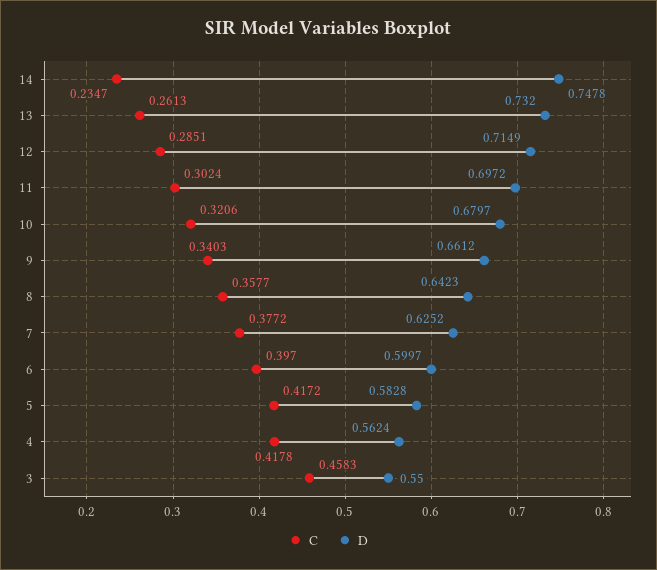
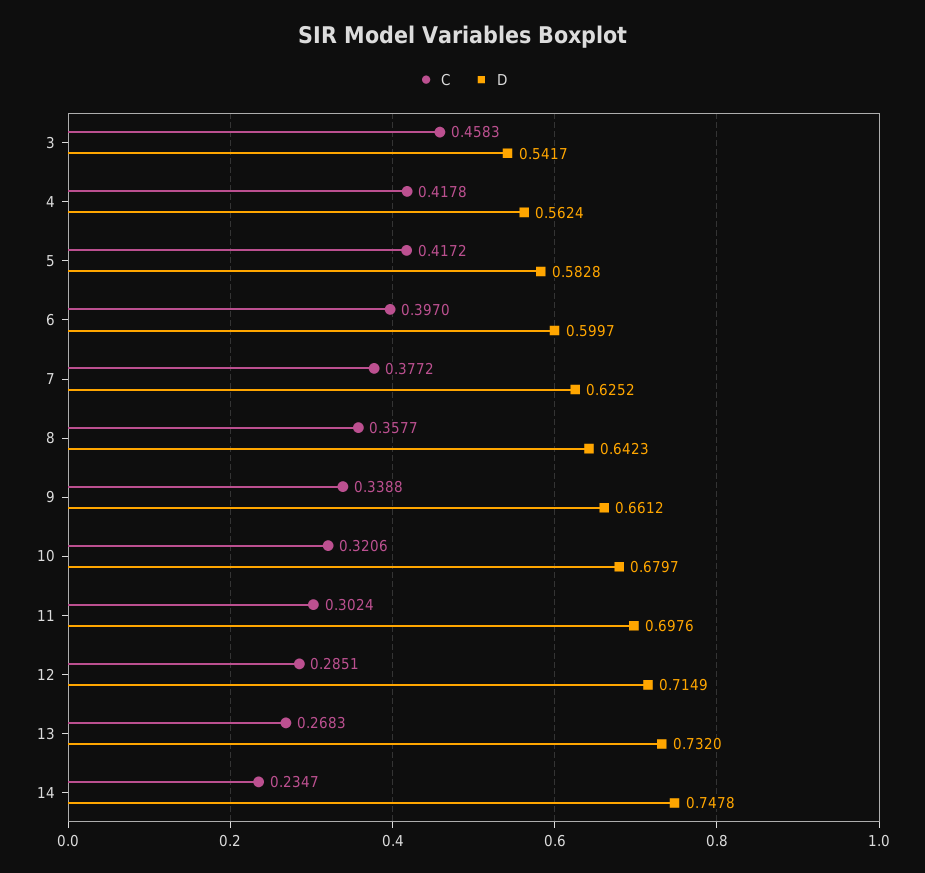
C, 13: 0.2613 -> 0.2683
D, 11: 0.6972 -> 0.6976
C, 9: 0.3403 -> 0.3388
D, 3: 0.55 -> 0.5417

